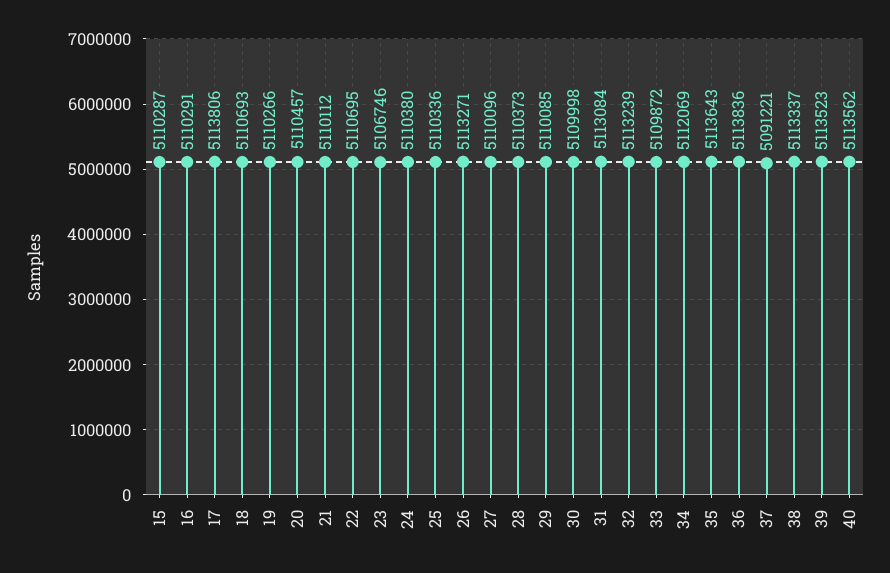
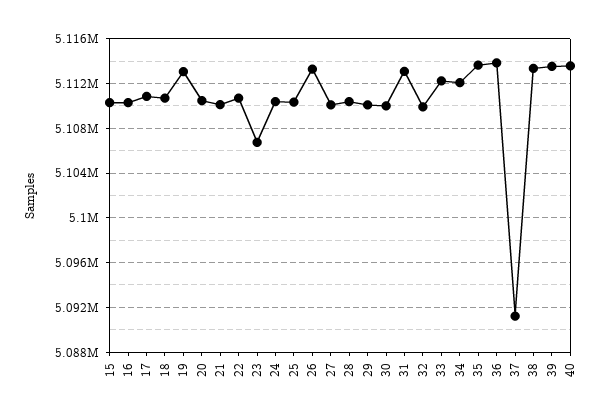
17: 5113806 -> 5111000
19: 5110266 -> 5113000
32: 5113239 -> 5110000
33: 5109872 -> 5112000

